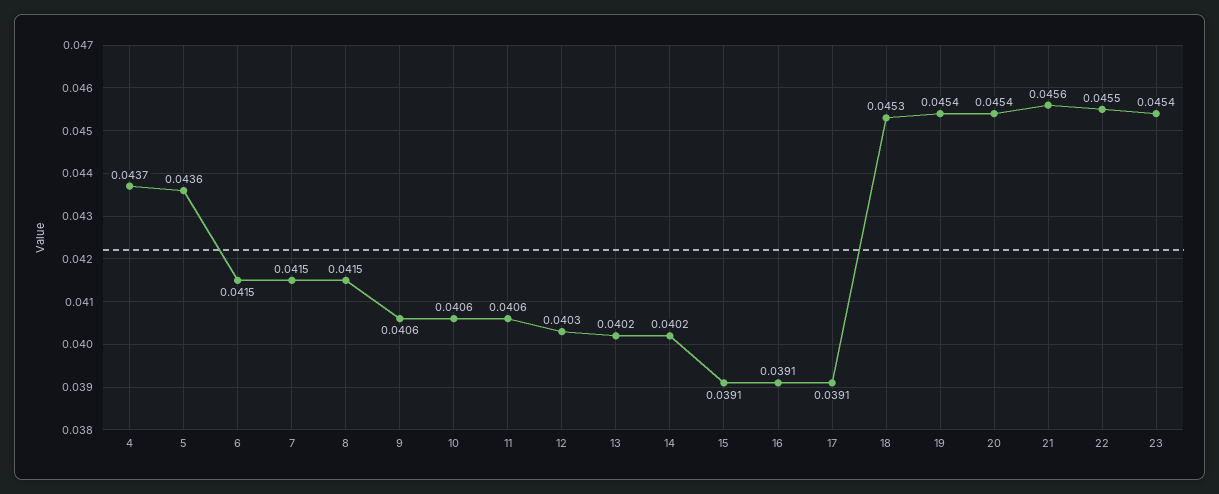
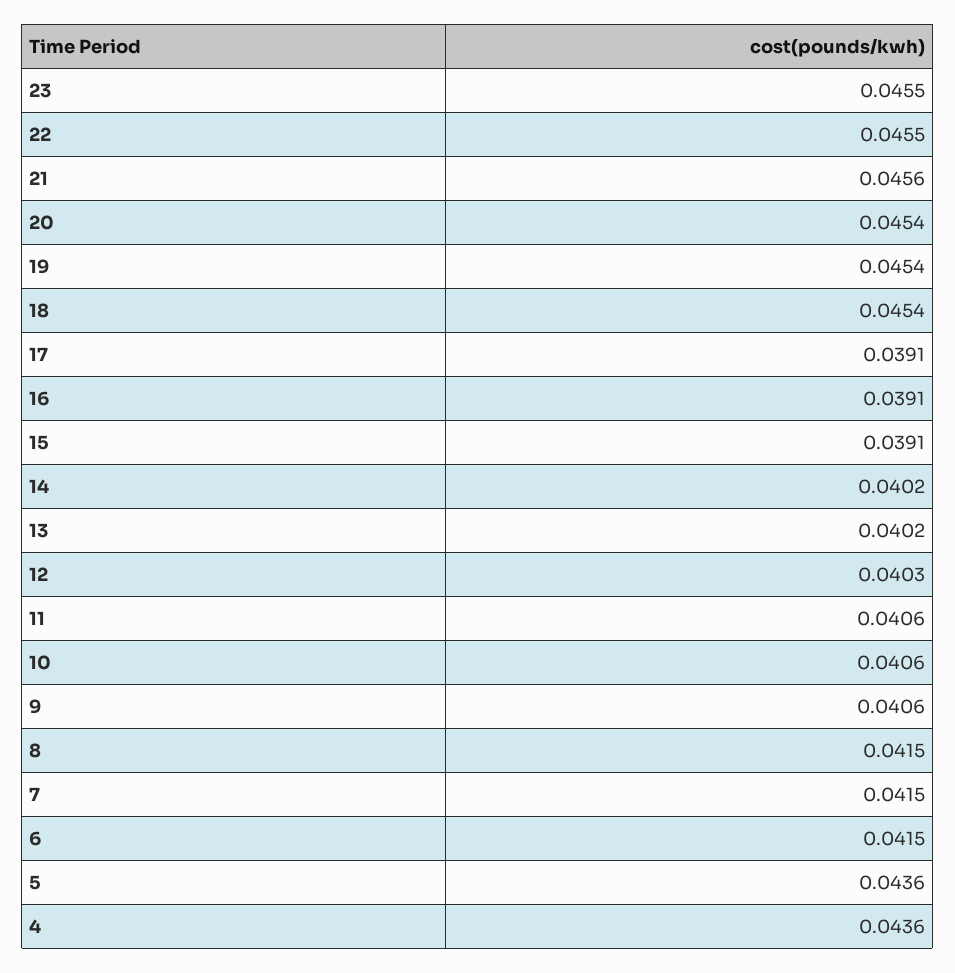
4: 0.0437 -> 0.0436
18: 0.0453 -> 0.0454
23: 0.0454 -> 0.0455

